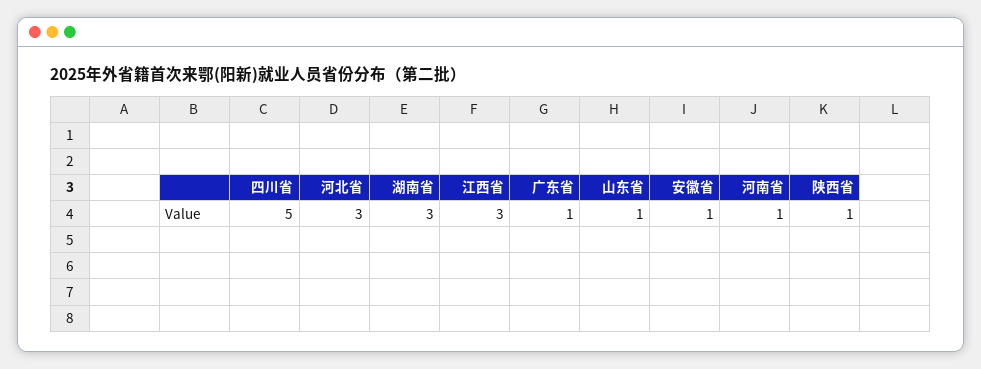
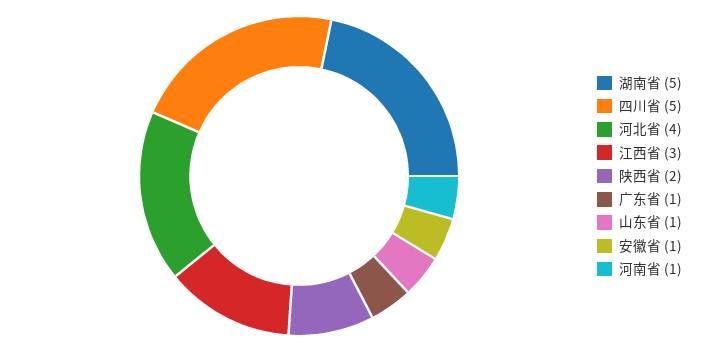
河北省: 3 -> 4
湖南省: 3 -> 5
陕西省: 1 -> 2

